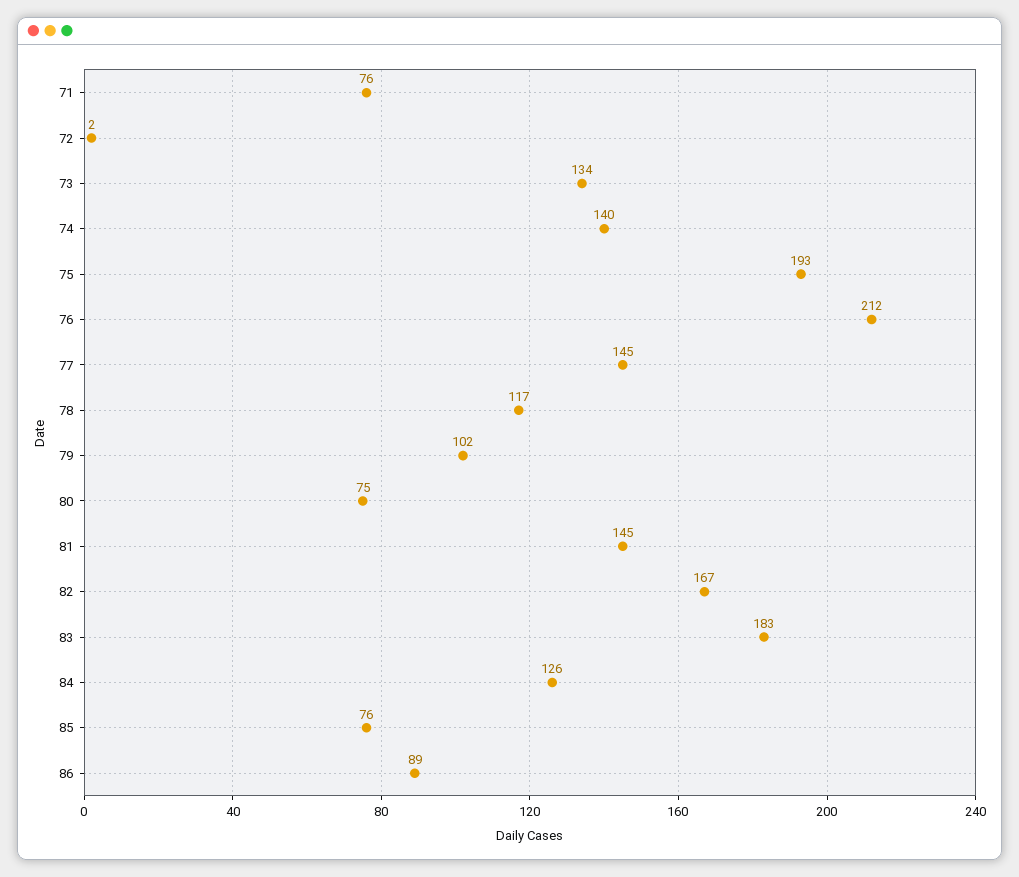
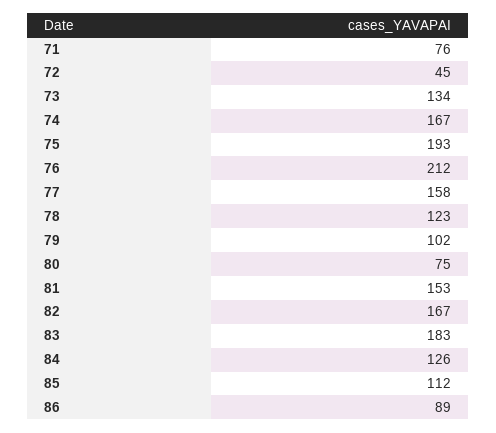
72: 2 -> 45
74: 140 -> 167
77: 145 -> 158
78: 117 -> 123
81: 145 -> 153
85: 76 -> 112

